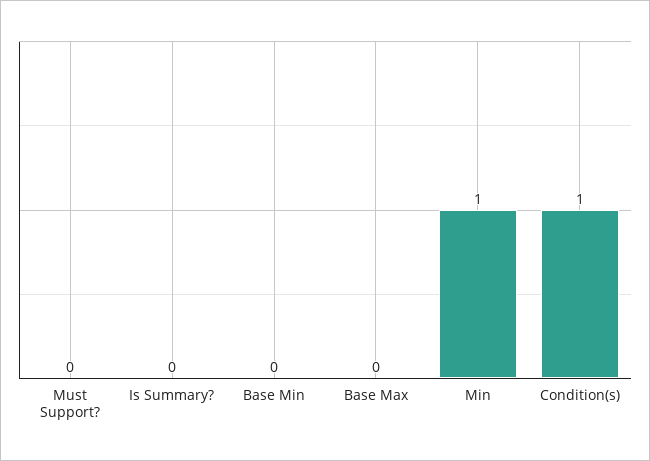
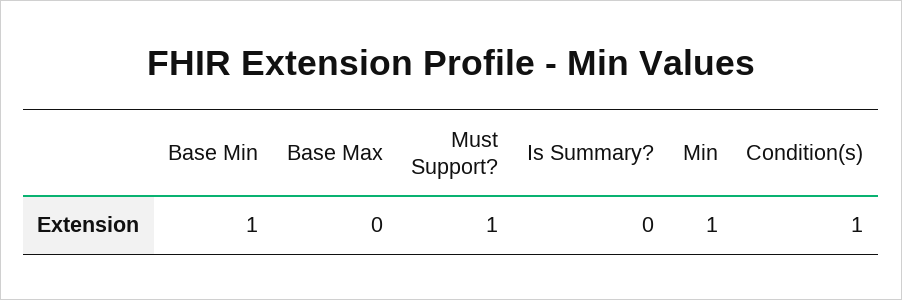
Must Support?: 0 -> 1
Base Min: 0 -> 1

